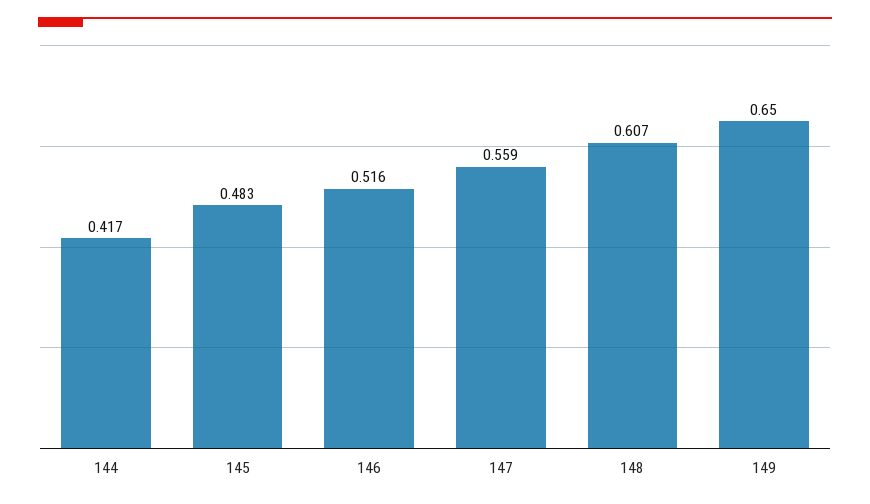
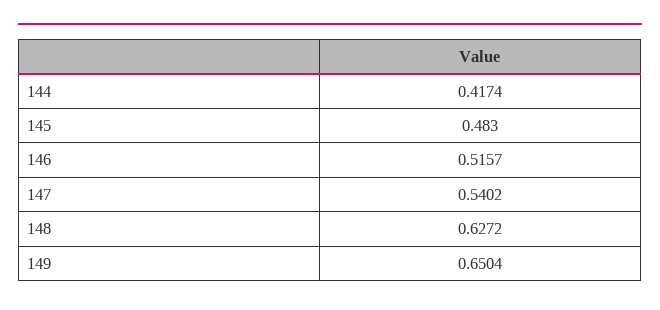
147: 0.559 -> 0.5402
148: 0.607 -> 0.6272

